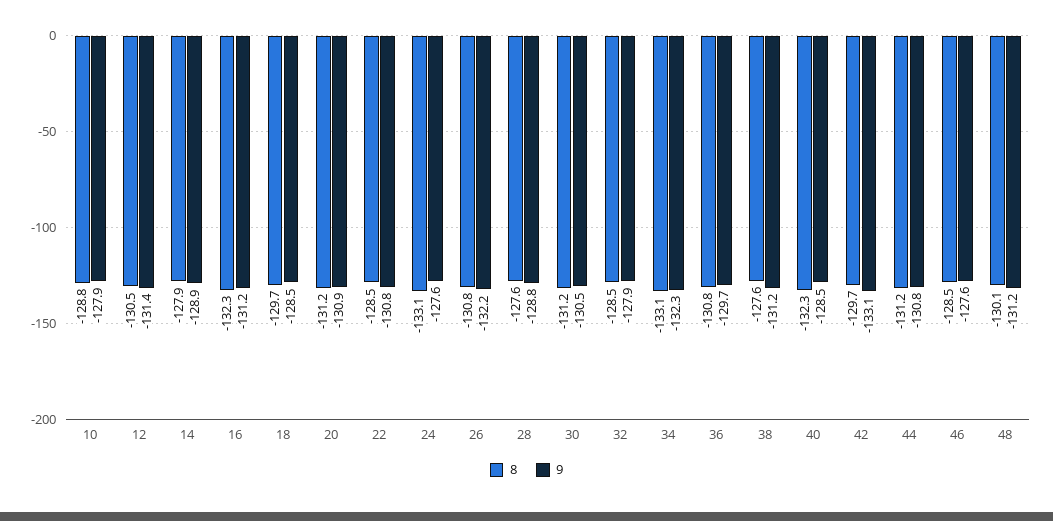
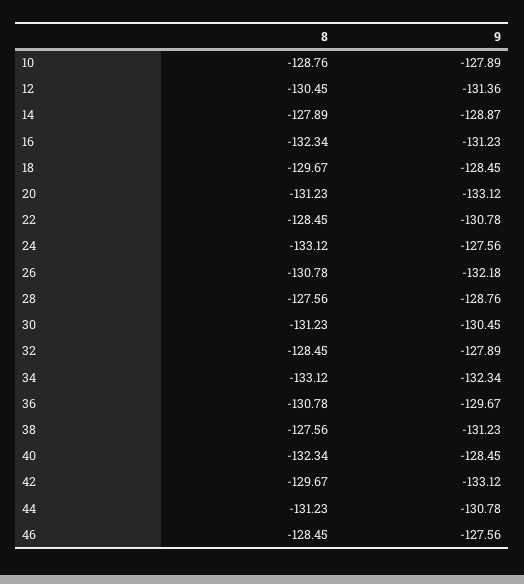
9, 20: -130.9 -> -133.12
8, 48: -130.1 -> none
9, 48: -131.2 -> none

